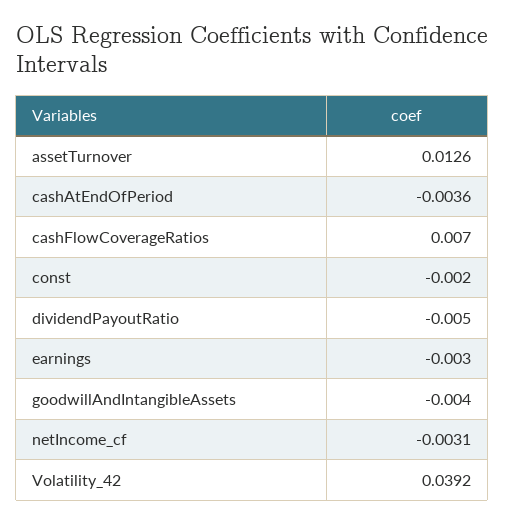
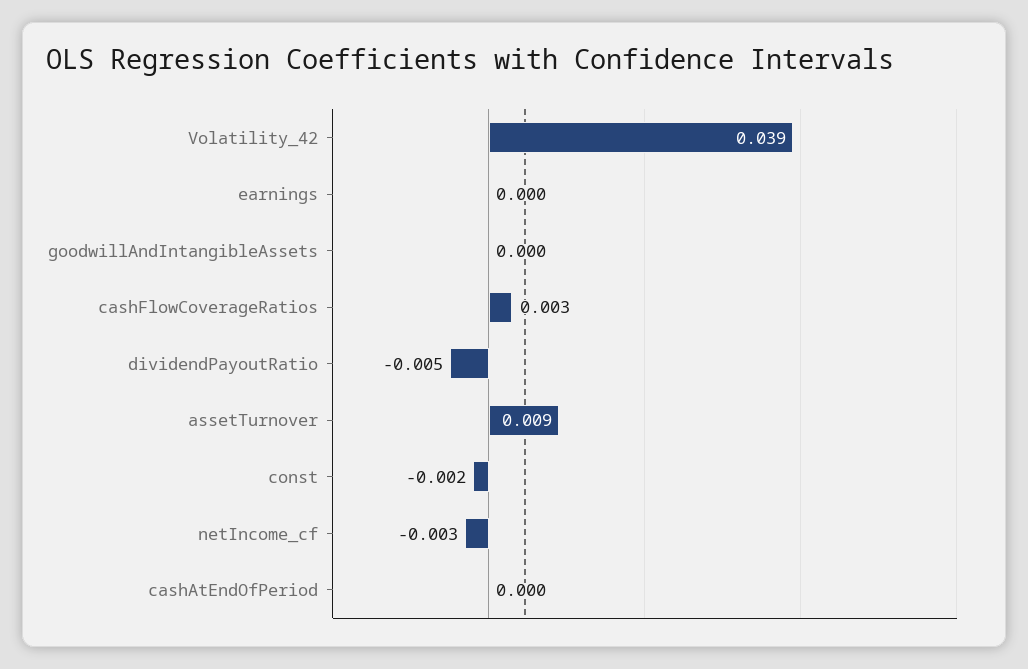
assetTurnover: 0.0126 -> 0.009
cashAtEndOfPeriod: -0.0036 -> 0
cashFlowCoverageRatios: 0.007 -> 0.003
earnings: -0.003 -> 0
goodwillAndIntangibleAssets: -0.004 -> 0

